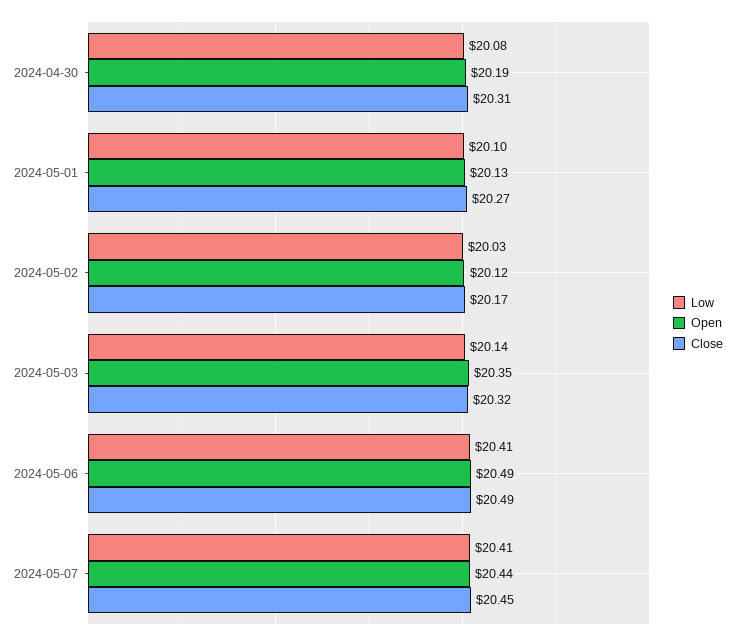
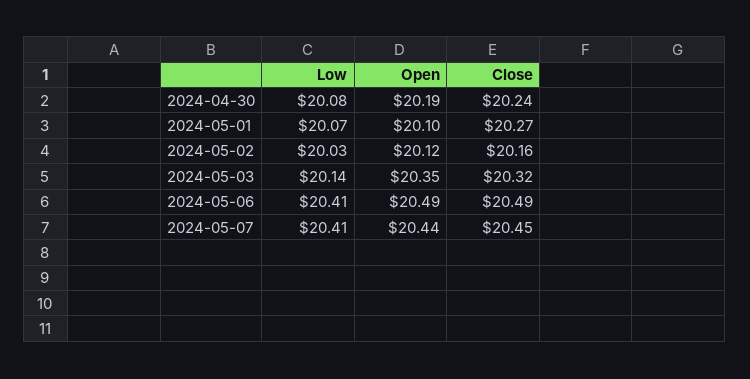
Close, 2024-04-30: 20.31 -> 20.24
Low, 2024-05-01: 20.1 -> 20.07
Open, 2024-05-01: 20.13 -> 20.1
Close, 2024-05-02: 20.17 -> 20.16

